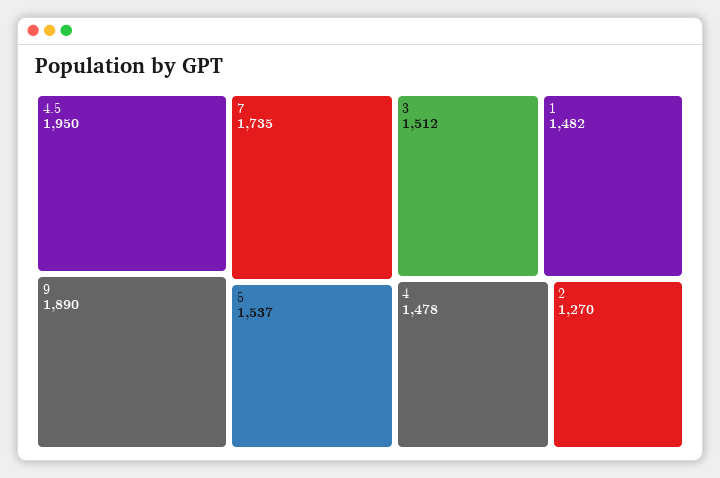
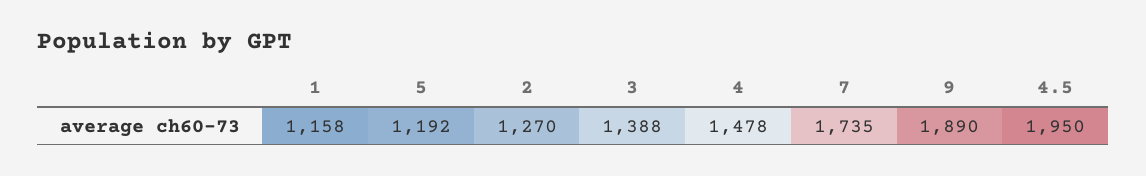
5: 1537 -> 1192
3: 1512 -> 1388
1: 1482 -> 1158

